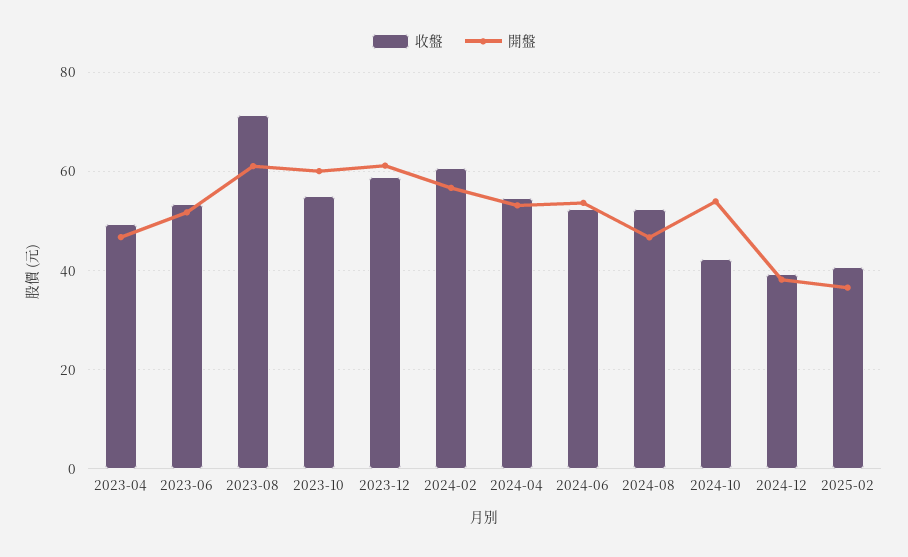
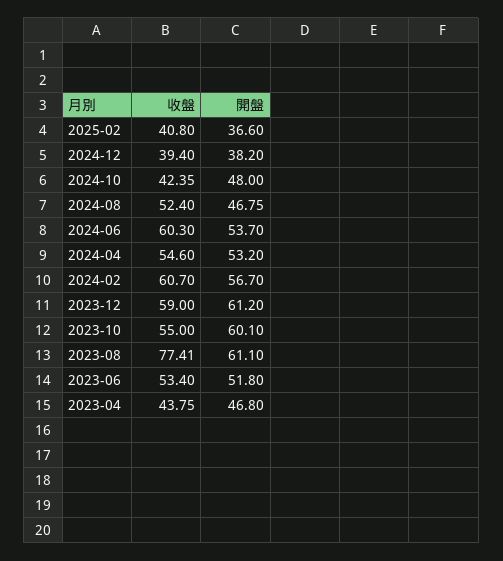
收盤, 2023-04: 50 -> 43.75
收盤, 2023-08: 72 -> 77.41
收盤, 2024-06: 52 -> 60.3
開盤, 2024-10: 54 -> 48

